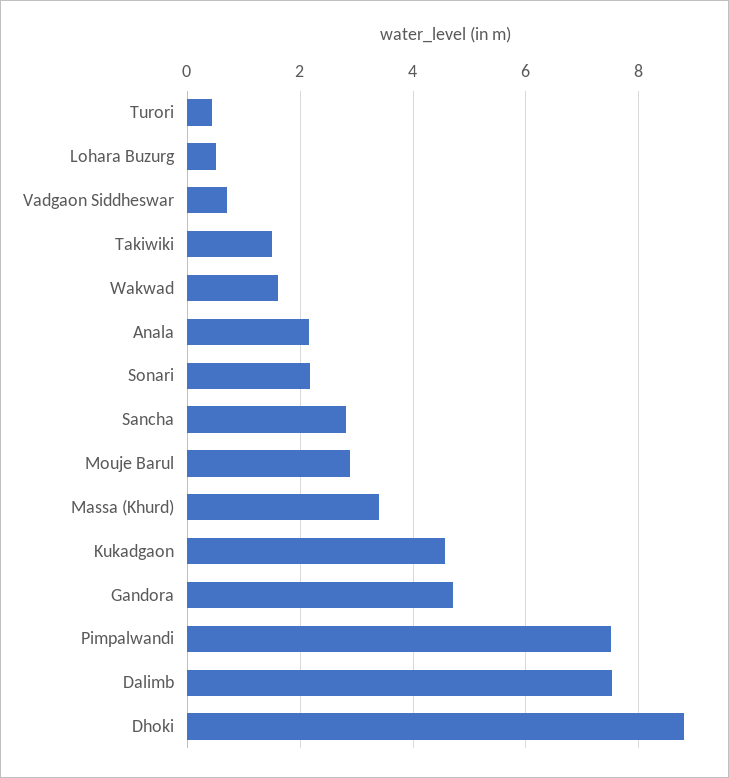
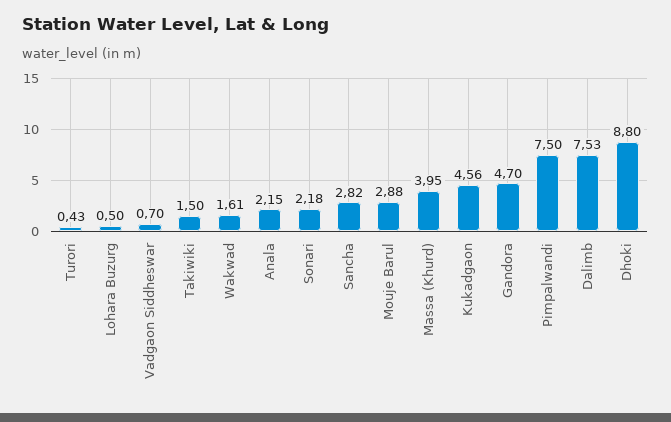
Massa (Khurd): 3.4 -> 3.95

